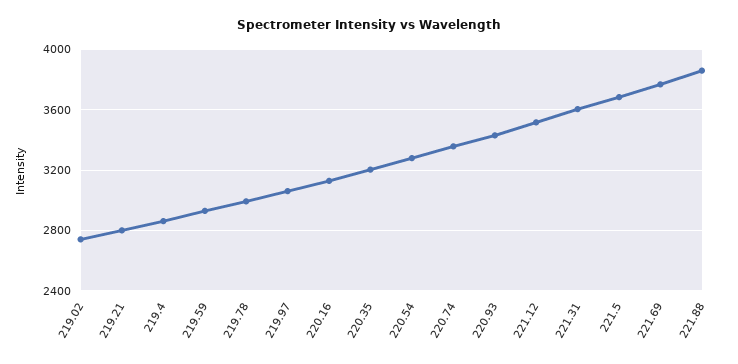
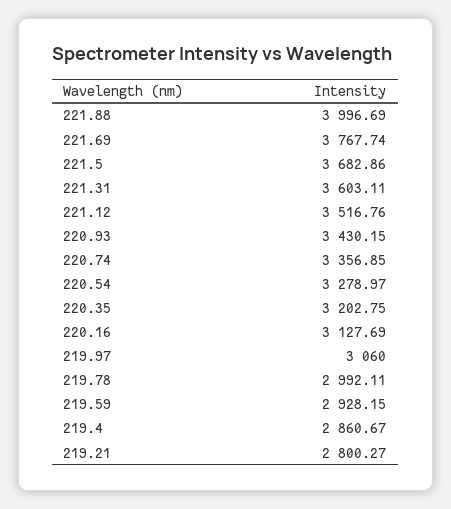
219.02: 2750 -> none
221.88: 3850 -> 3996.69

